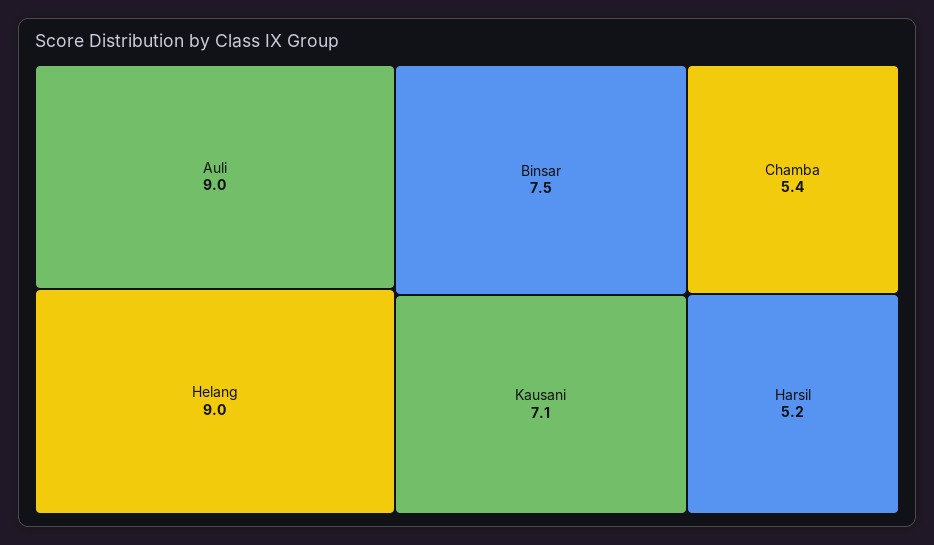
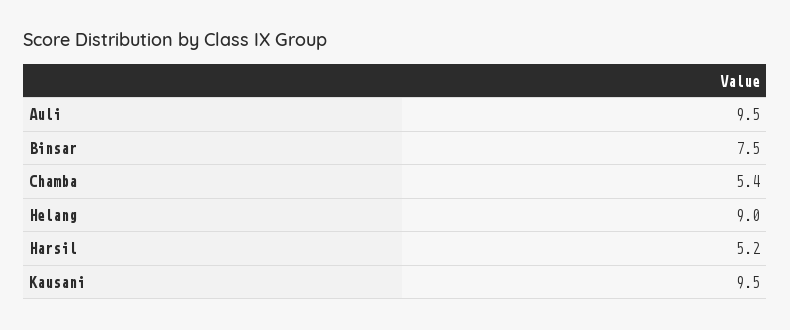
Auli: 9 -> 9.5
Kausani: 7.1 -> 9.5

